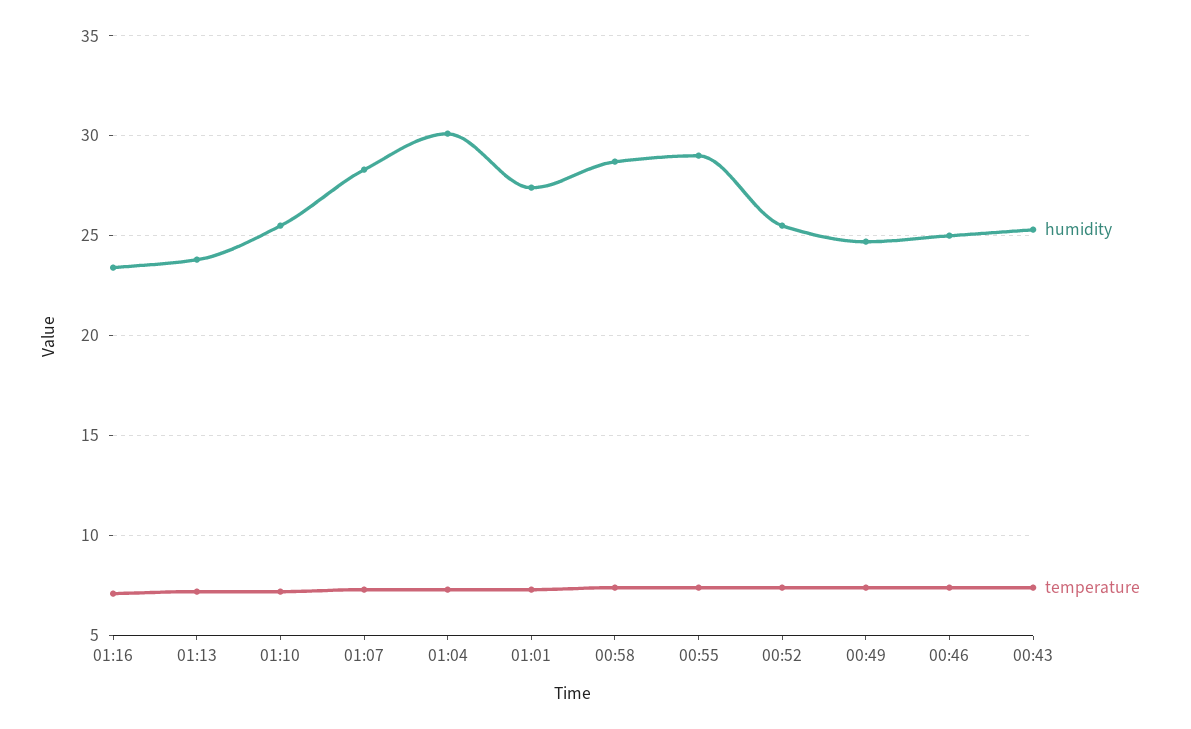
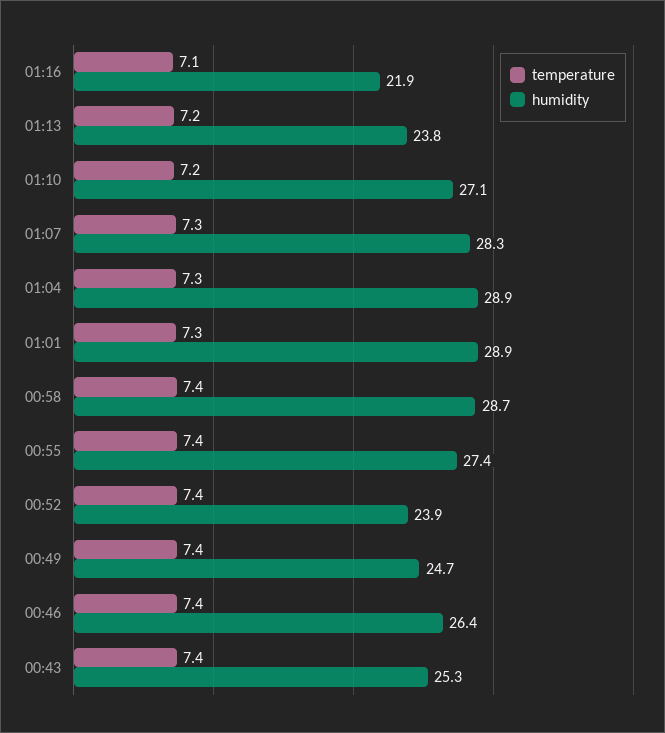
humidity, 01:16: 23.5 -> 21.9
humidity, 01:10: 25.5 -> 27.1
humidity, 01:04: 30 -> 28.9
humidity, 01:01: 27.5 -> 28.9
humidity, 00:55: 29 -> 27.4
humidity, 00:52: 25.5 -> 23.9
humidity, 00:46: 25 -> 26.4

